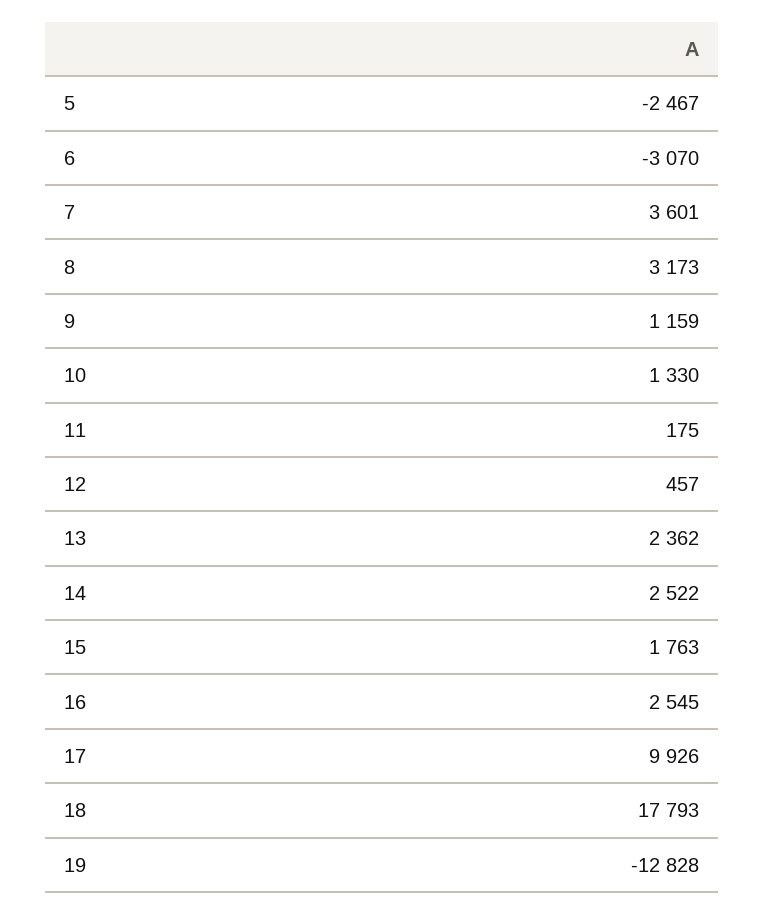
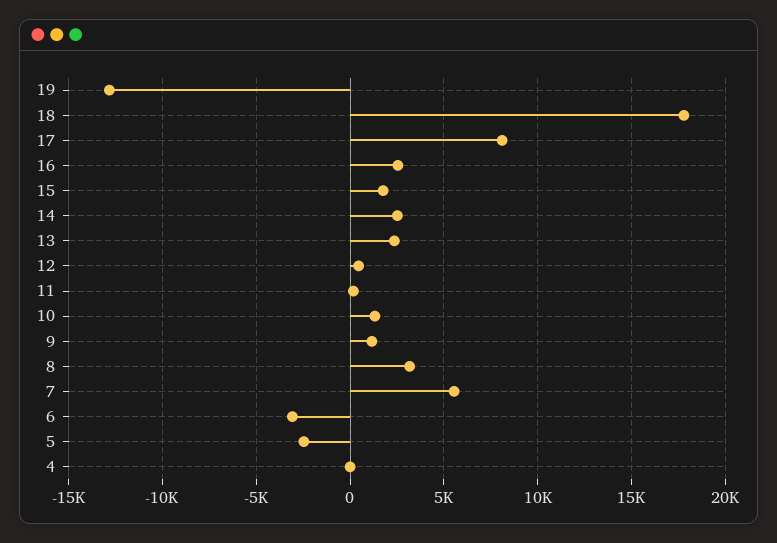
7: 3601 -> 5500
17: 9926 -> 8000
4: none -> 0

